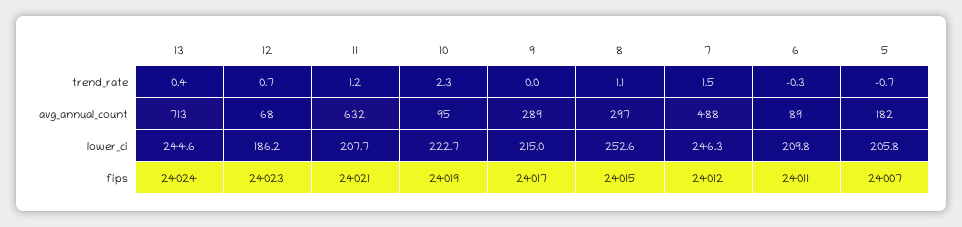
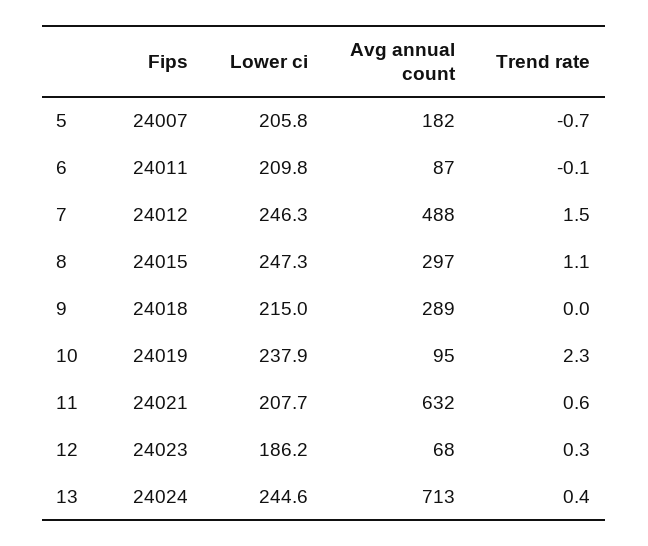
12, trend_rate: 0.7 -> 0.3
11, trend_rate: 1.2 -> 0.6
6, trend_rate: -0.3 -> -0.1
6, avg_annual_count: 89 -> 87
10, lower_ci: 222.7 -> 237.9
8, lower_ci: 252.6 -> 247.3
9, fips: 24017 -> 24018

